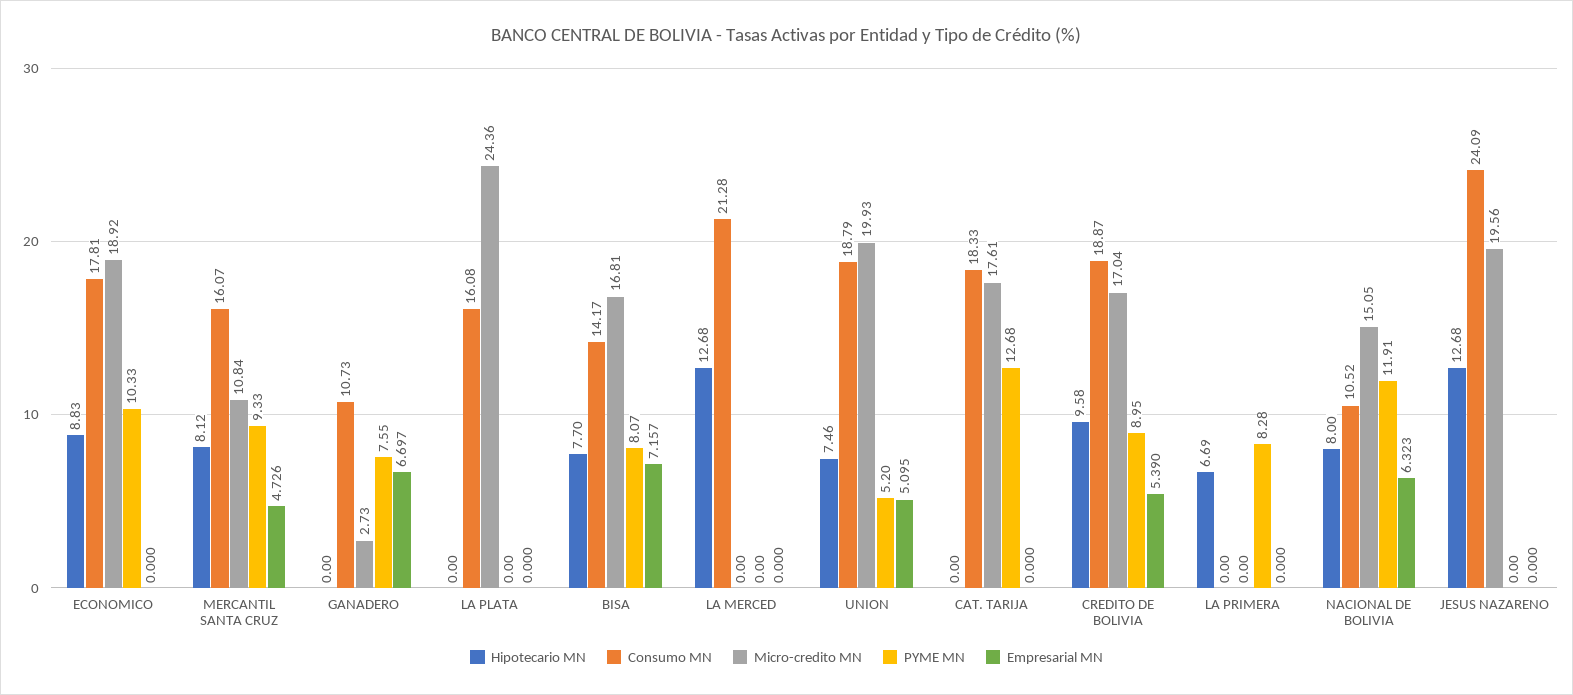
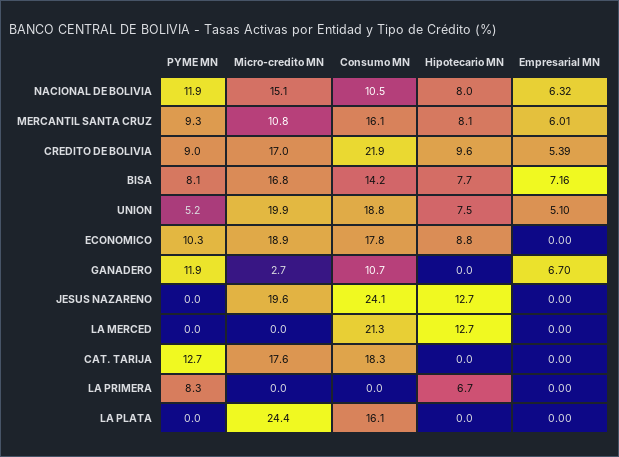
Empresarial MN, MERCANTIL SANTA CRUZ: 4.726 -> 6.01
PYME MN, GANADERO: 7.55 -> 11.9
Consumo MN, CREDITO DE BOLIVIA: 18.87 -> 21.9

